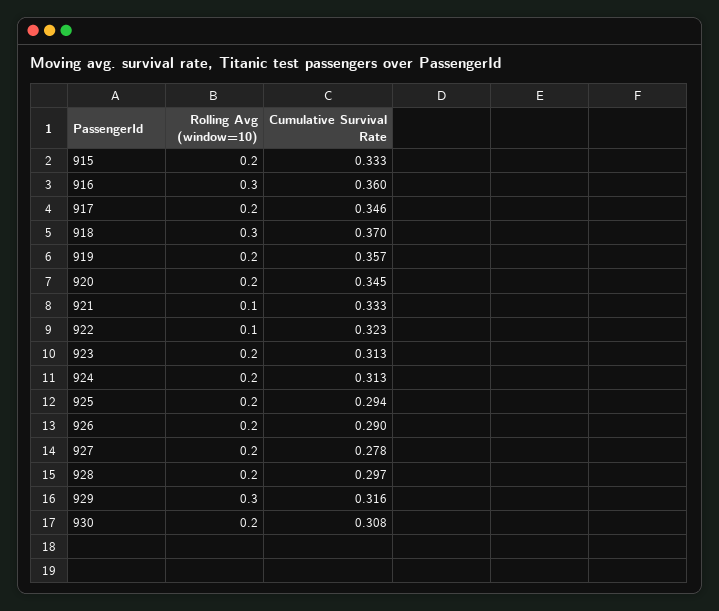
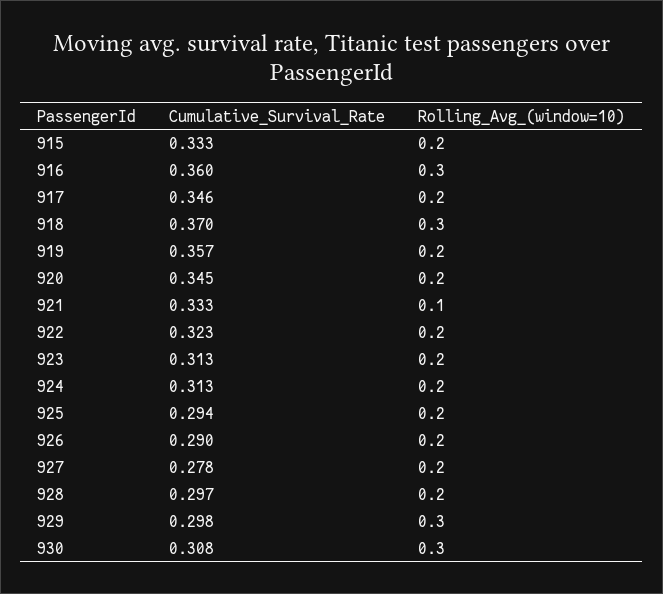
Rolling Avg (window=10), 922: 0.1 -> 0.2
Cumulative Survival Rate, 929: 0.316 -> 0.298
Rolling Avg (window=10), 930: 0.2 -> 0.3

